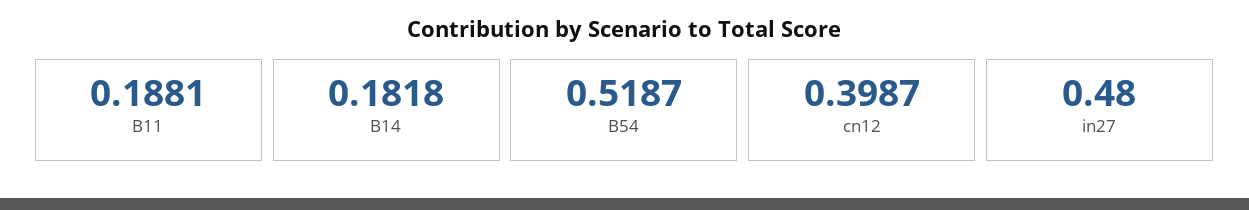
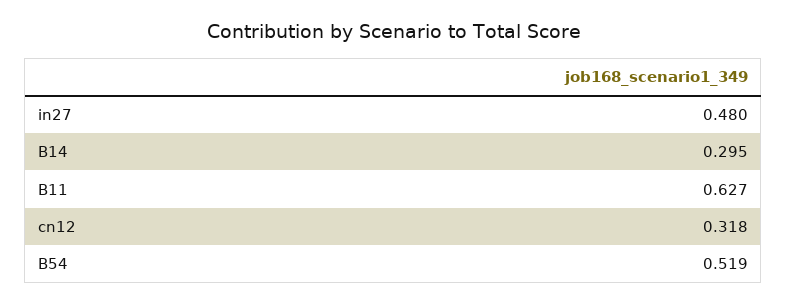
B11: 0.1881 -> 0.627
B14: 0.1818 -> 0.295
cn12: 0.3987 -> 0.318

